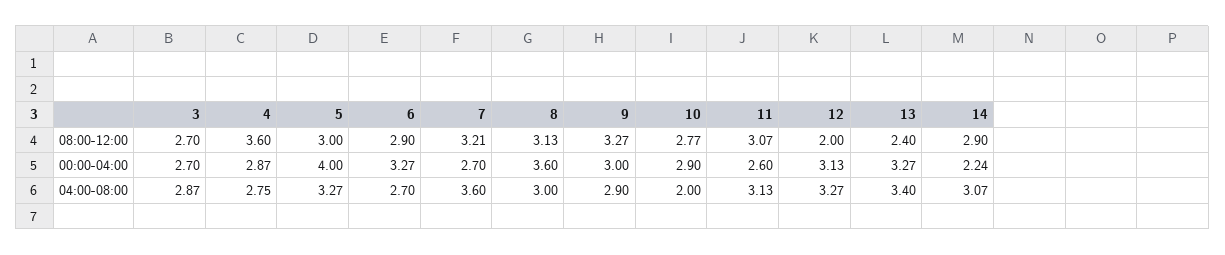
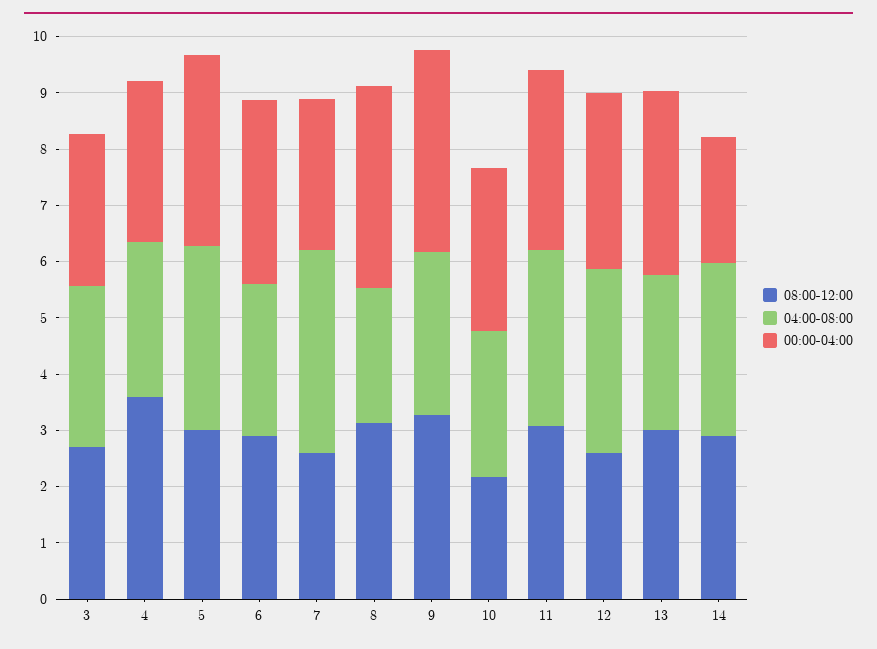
08:00-12:00, 7: 3.21 -> 2.6
08:00-12:00, 10: 2.77 -> 2.2
08:00-12:00, 12: 2 -> 2.6
08:00-12:00, 13: 2.4 -> 3
00:00-04:00, 5: 4 -> 3.4
00:00-04:00, 9: 3 -> 3.6
00:00-04:00, 11: 2.6 -> 3.2
04:00-08:00, 8: 3 -> 2.4
04:00-08:00, 10: 2 -> 2.6
04:00-08:00, 13: 3.4 -> 2.8

